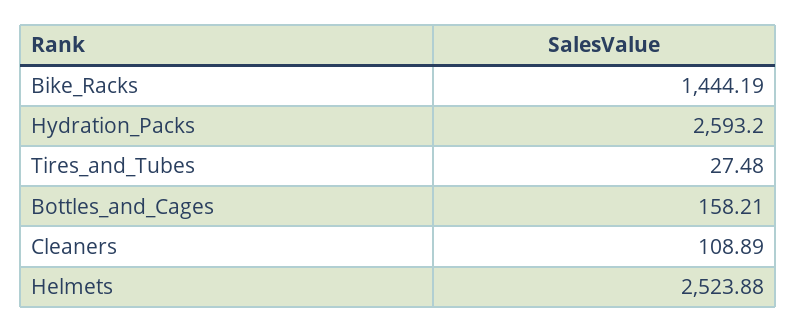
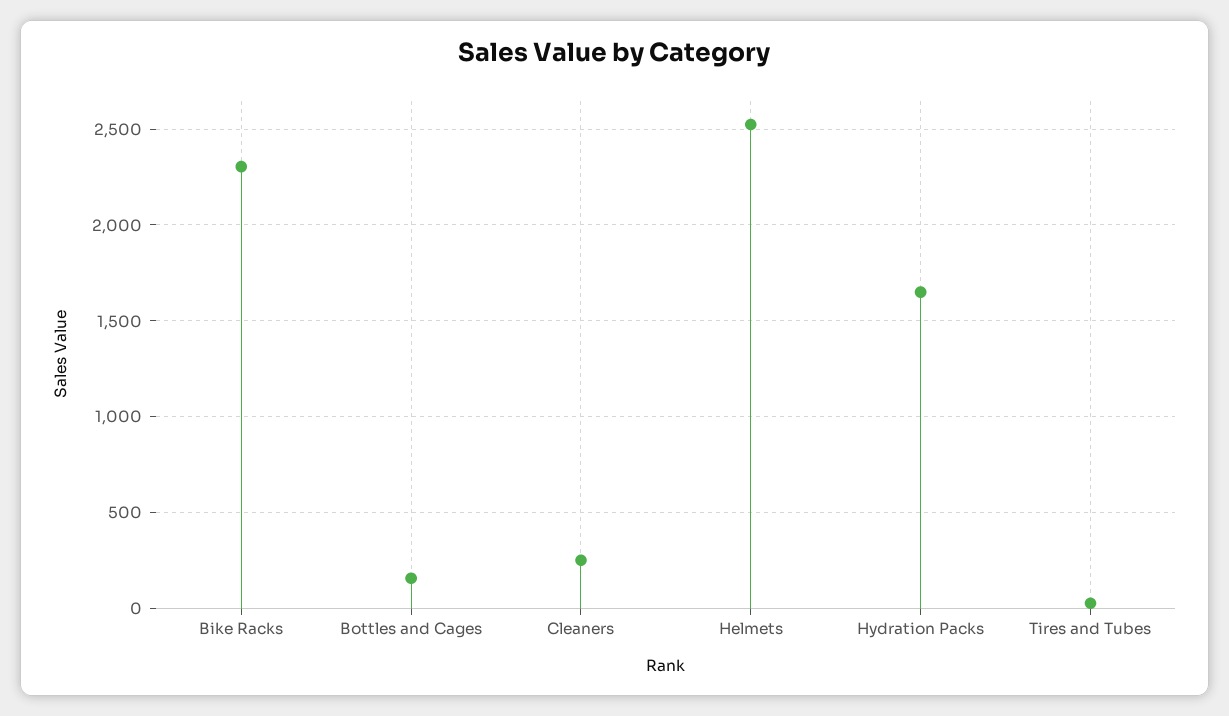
Bike_Racks: 1444.19 -> 2300
Hydration_Packs: 2593.2 -> 1650
Cleaners: 108.89 -> 250

